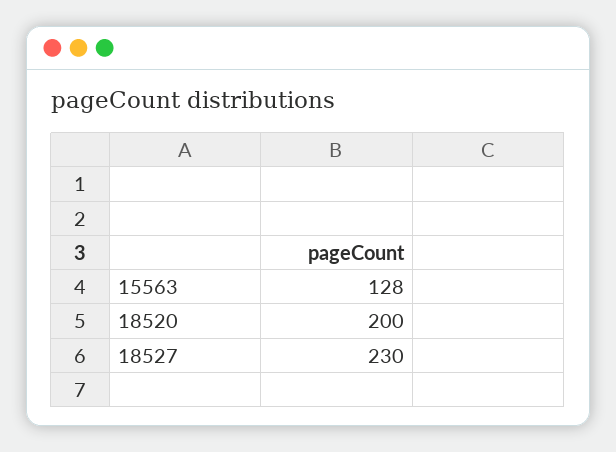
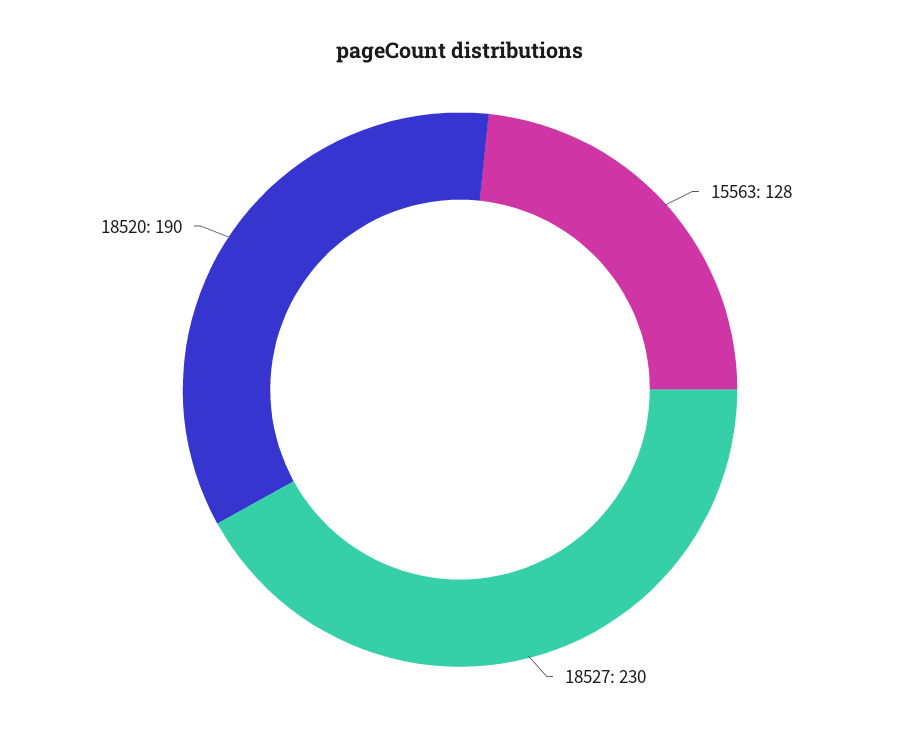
18520: 200 -> 190

